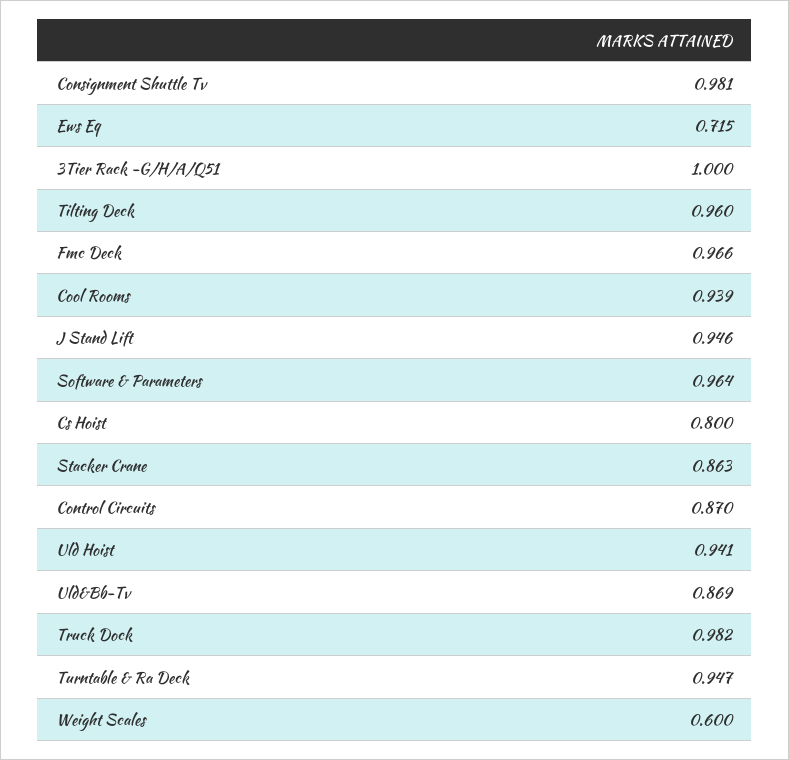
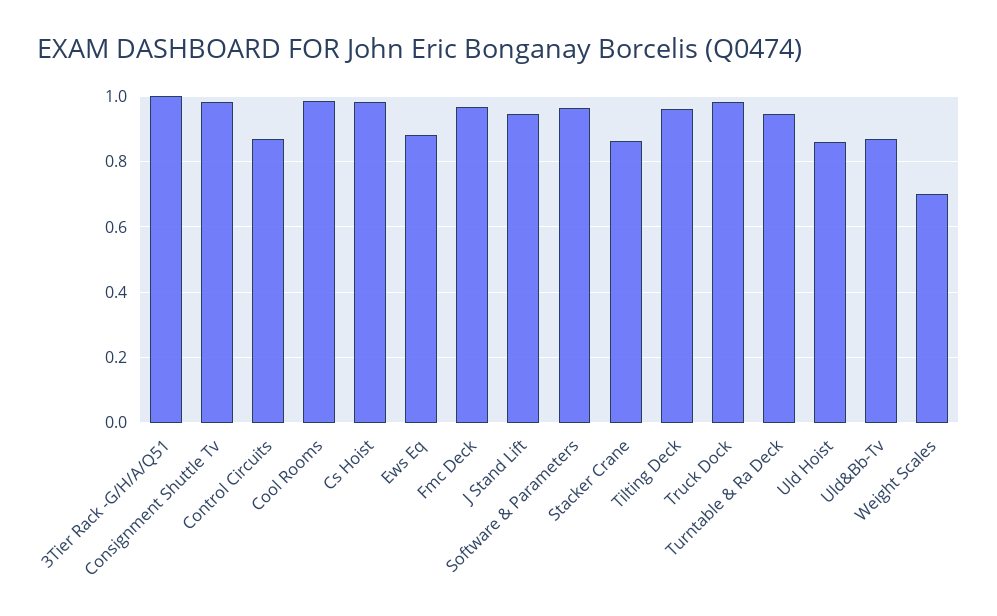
Ews Eq: 0.715 -> 0.88
Cool Rooms: 0.939 -> 0.98
Cs Hoist: 0.8 -> 0.98
Uld Hoist: 0.941 -> 0.86
Weight Scales: 0.6 -> 0.7

